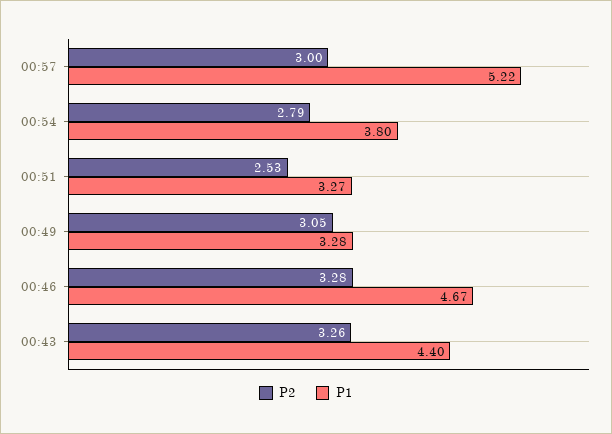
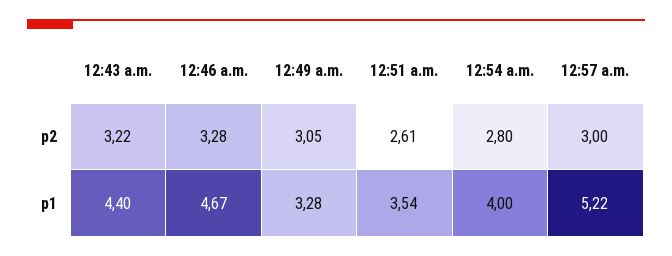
P2, 00:54: 2.79 -> 2.8
P1, 00:54: 3.8 -> 4
P2, 00:51: 2.53 -> 2.61
P1, 00:51: 3.27 -> 3.54
P2, 00:43: 3.26 -> 3.22

